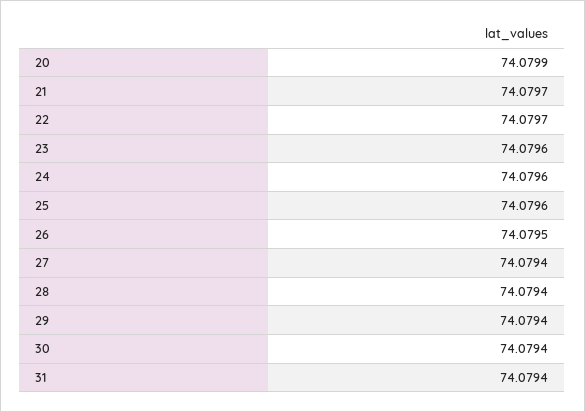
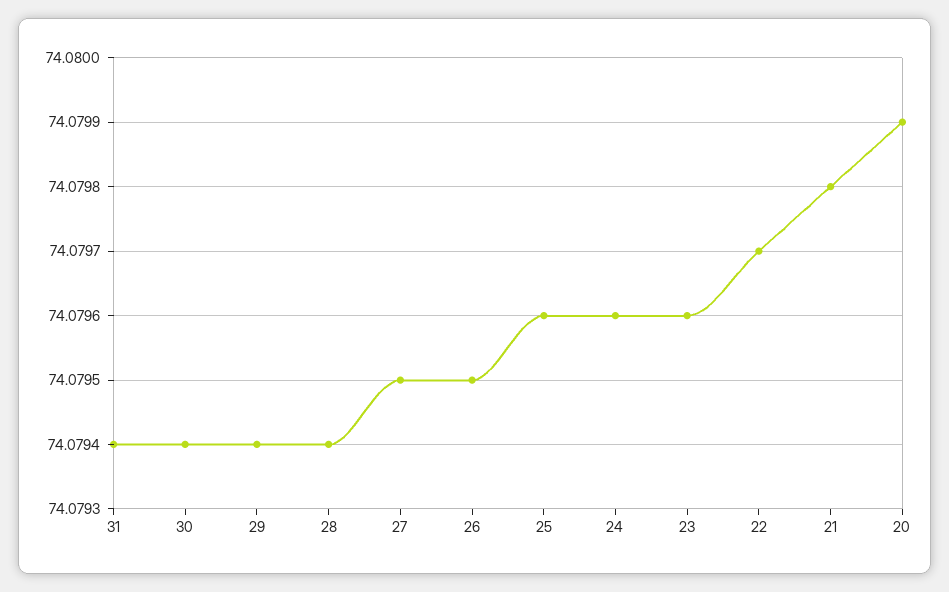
21: 74.0797 -> 74.0798
27: 74.0794 -> 74.0795

